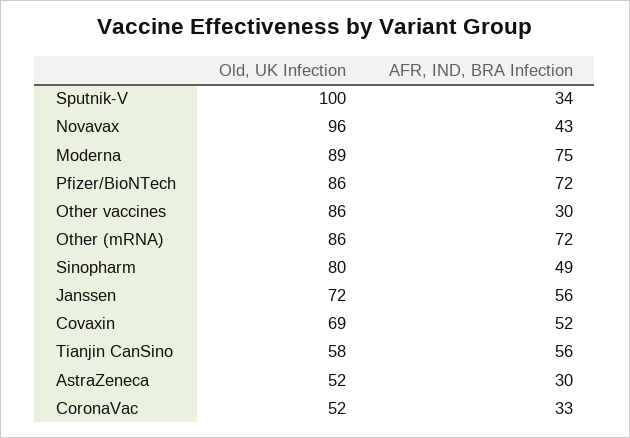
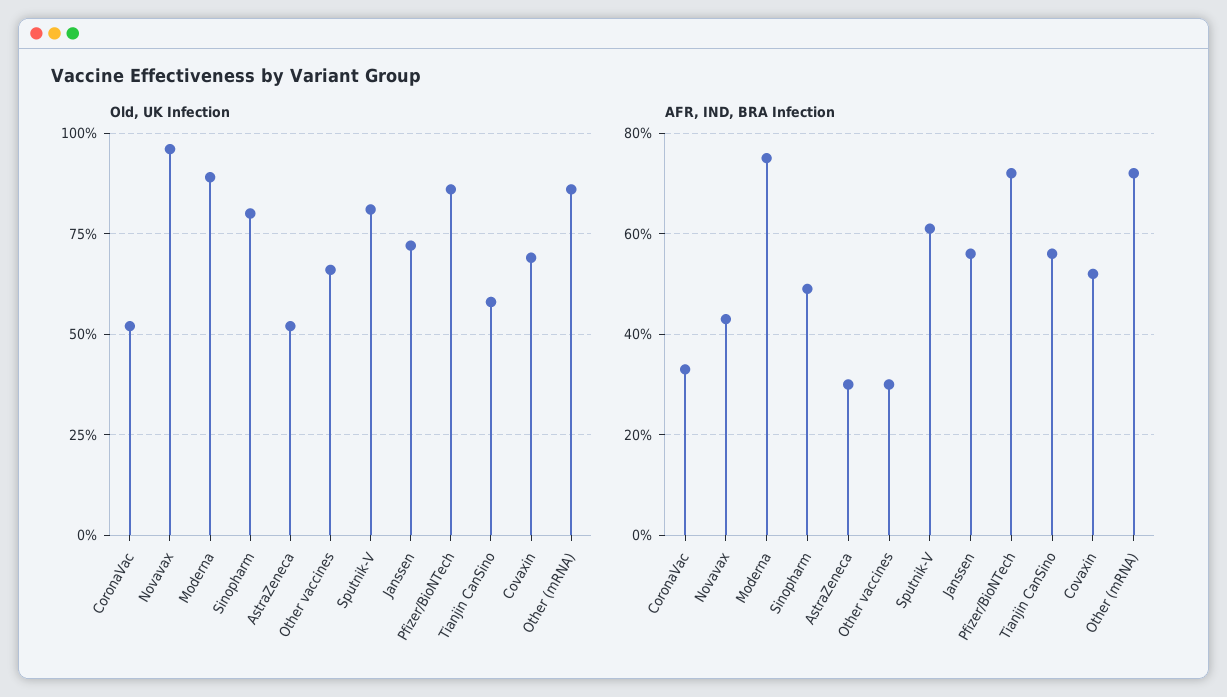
Old, UK Infection, Sputnik-V: 100 -> 80
AFR, IND, BRA Infection, Sputnik-V: 34 -> 60
Old, UK Infection, Other vaccines: 86 -> 65

